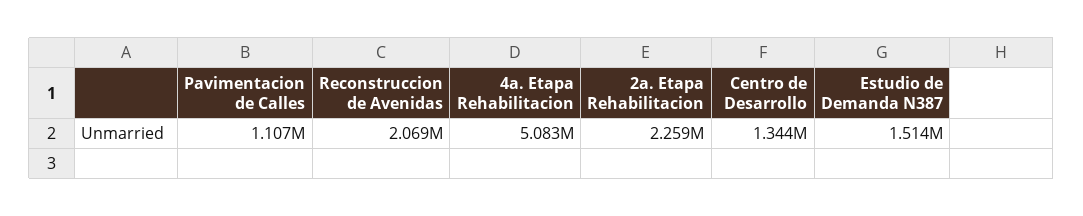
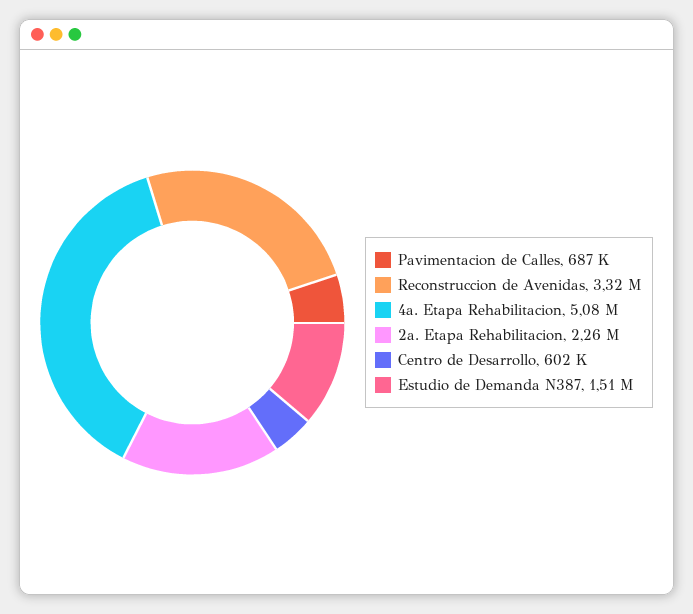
Pavimentacion de Calles: 1107000 -> 687000
Reconstruccion de Avenidas: 2069000 -> 3320000
Centro de Desarrollo: 1344000 -> 602000

